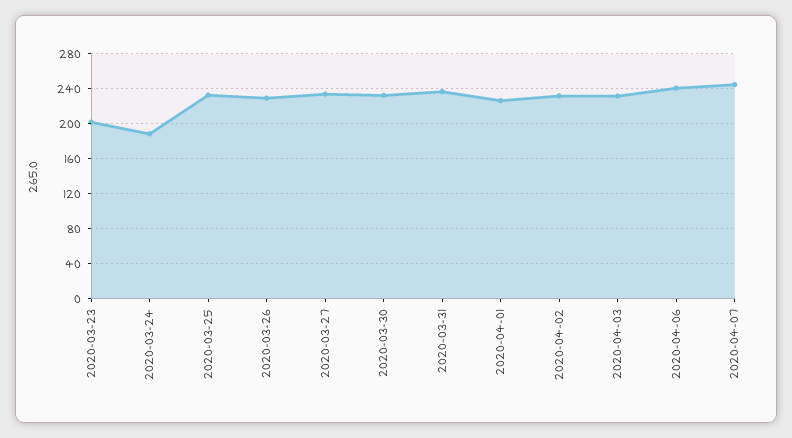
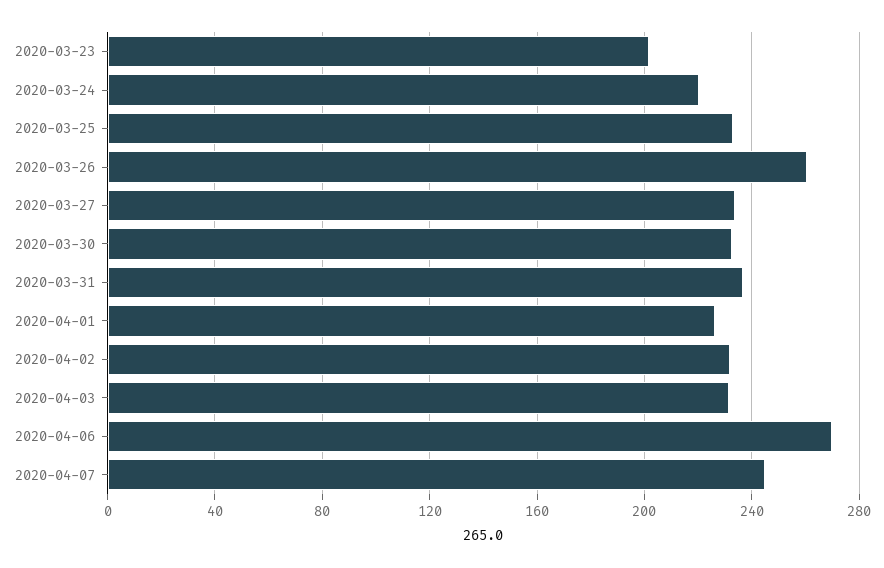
2020-03-24: 190 -> 220
2020-03-26: 230 -> 260
2020-04-06: 240 -> 270

